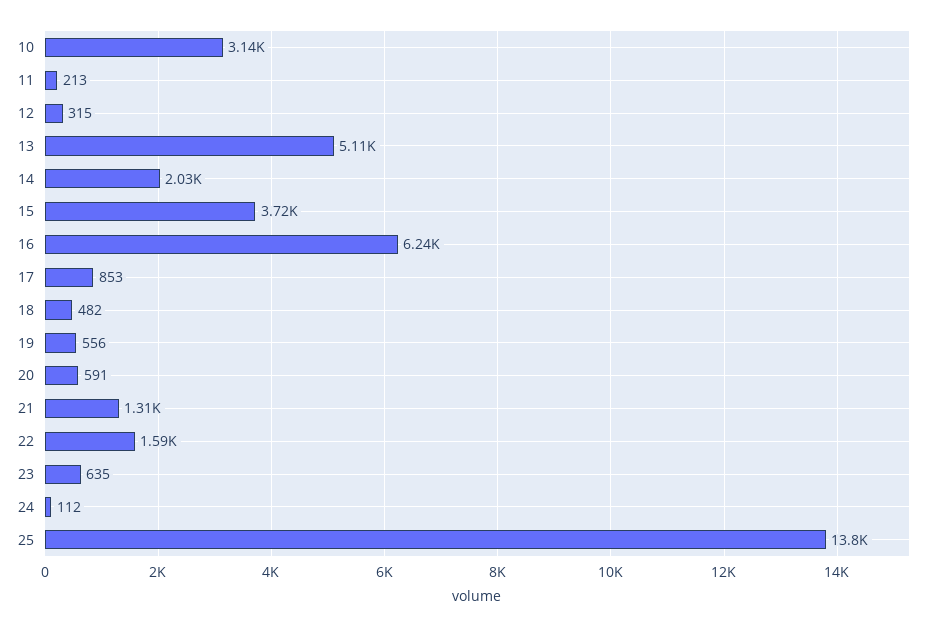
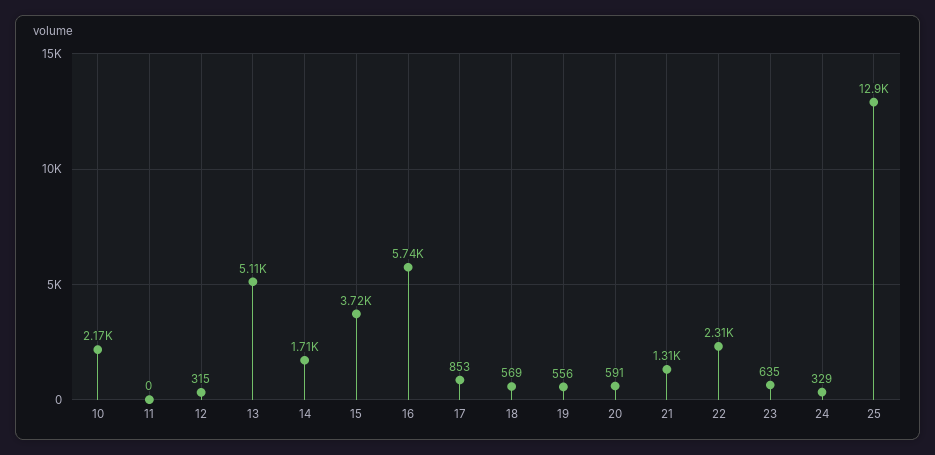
10: 3140 -> 2170
11: 213 -> 0
14: 2030 -> 1710
16: 6240 -> 5740
18: 482 -> 569
22: 1590 -> 2310
24: 112 -> 329
25: 13800 -> 12900

